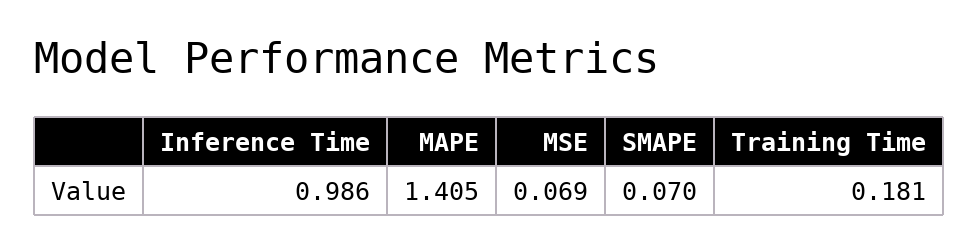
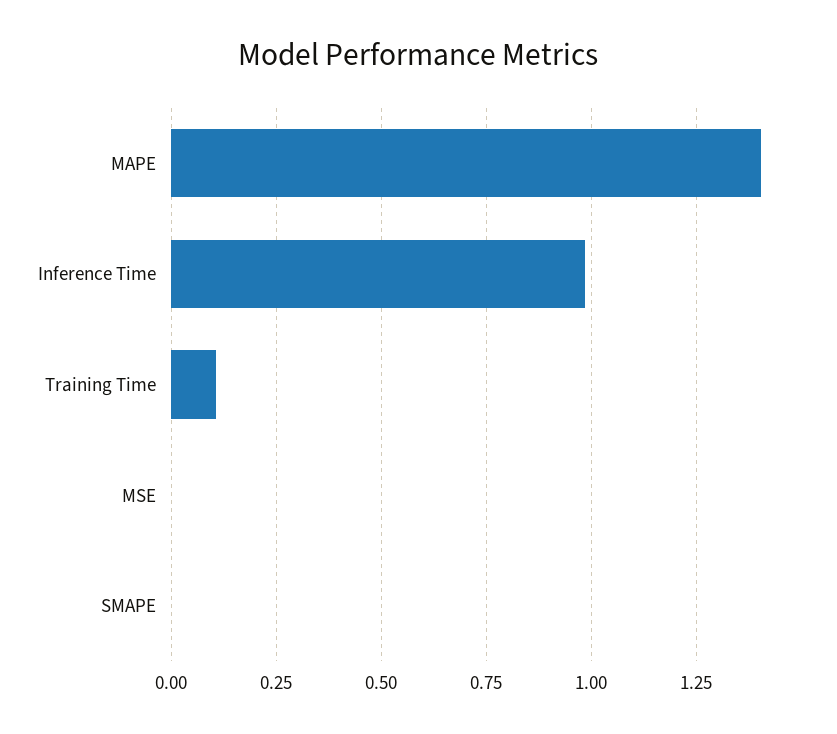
MSE: 0.069 -> 0
SMAPE: 0.07 -> 0
Training Time: 0.181 -> 0.1

